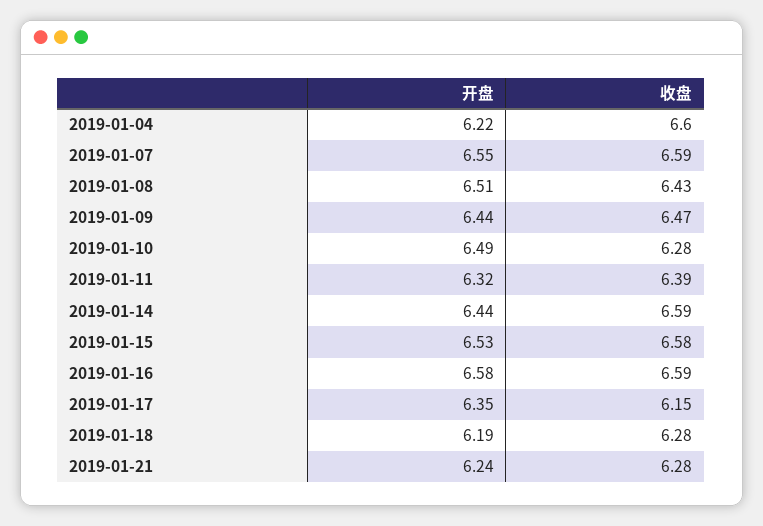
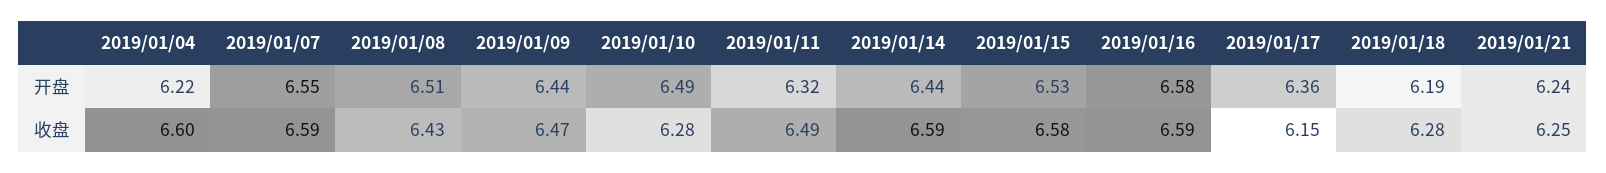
收盘, 2019-01-11: 6.39 -> 6.49
开盘, 2019-01-17: 6.35 -> 6.36
收盘, 2019-01-21: 6.28 -> 6.25

